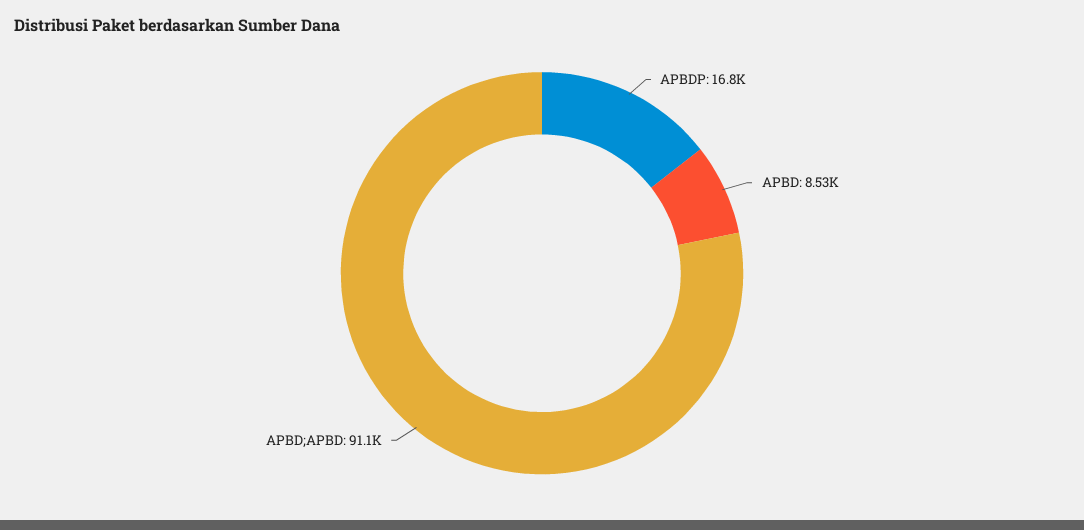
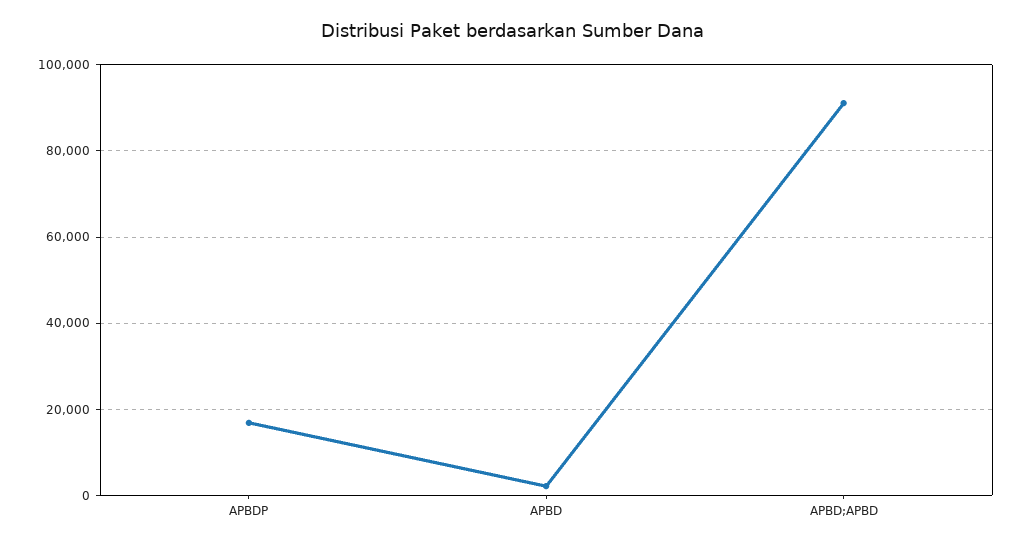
APBD: 8530 -> 2000

